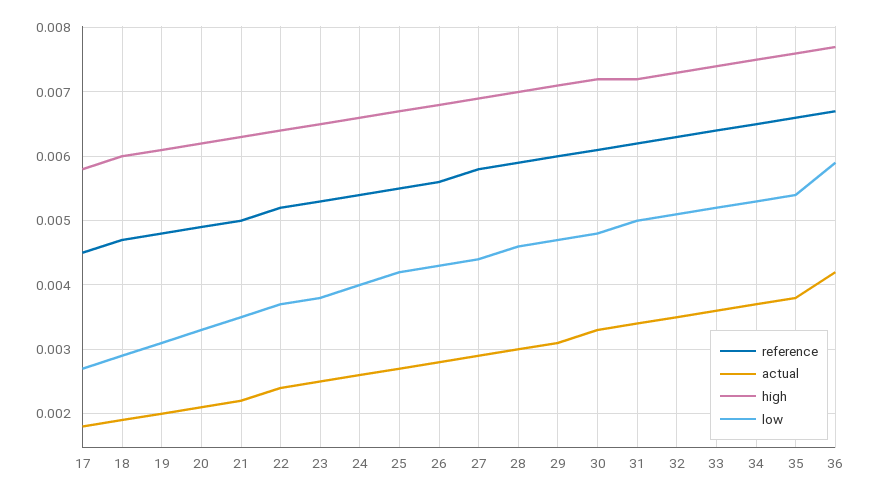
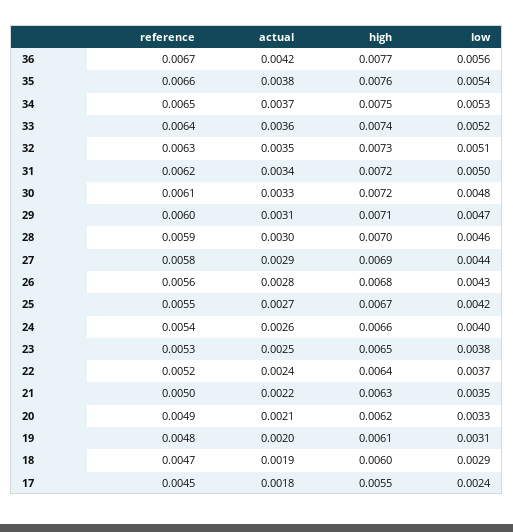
high, 17: 0.0058 -> 0.0055
low, 17: 0.0027 -> 0.0024
low, 36: 0.0059 -> 0.0056

